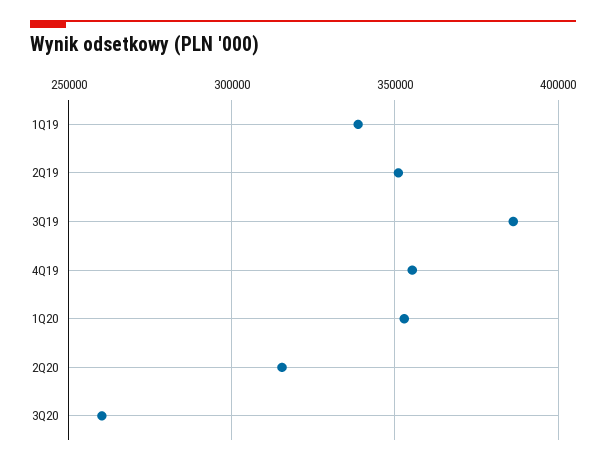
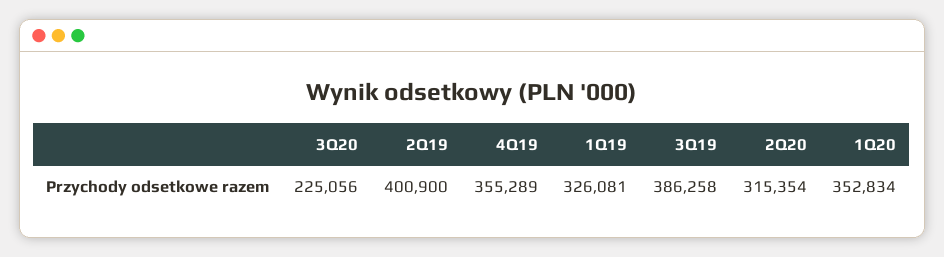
1Q19: 340000 -> 326081
2Q19: 350000 -> 400900
3Q20: 260000 -> 225056

